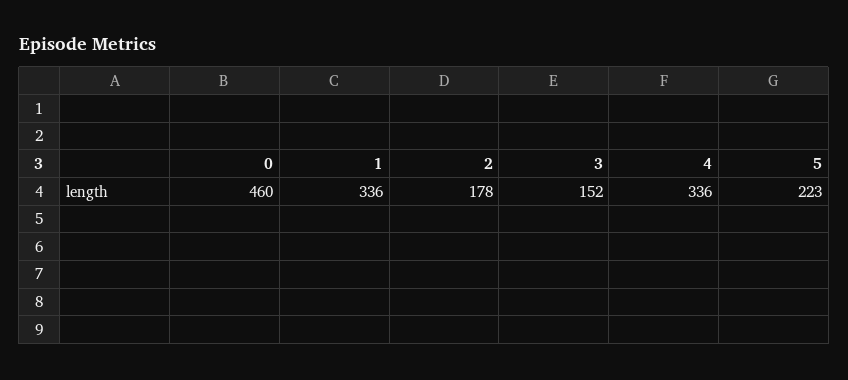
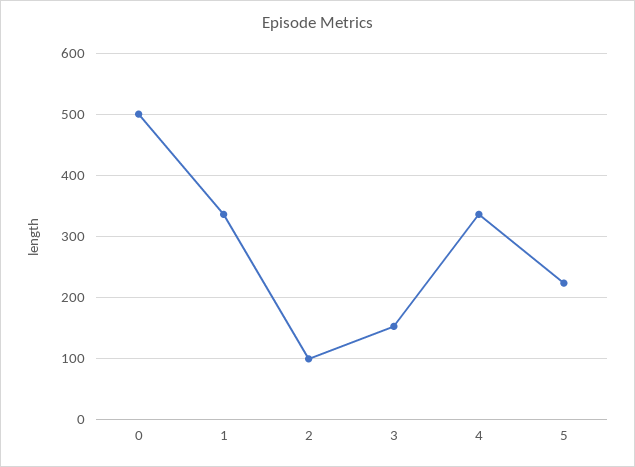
0: 460 -> 500
2: 178 -> 100

